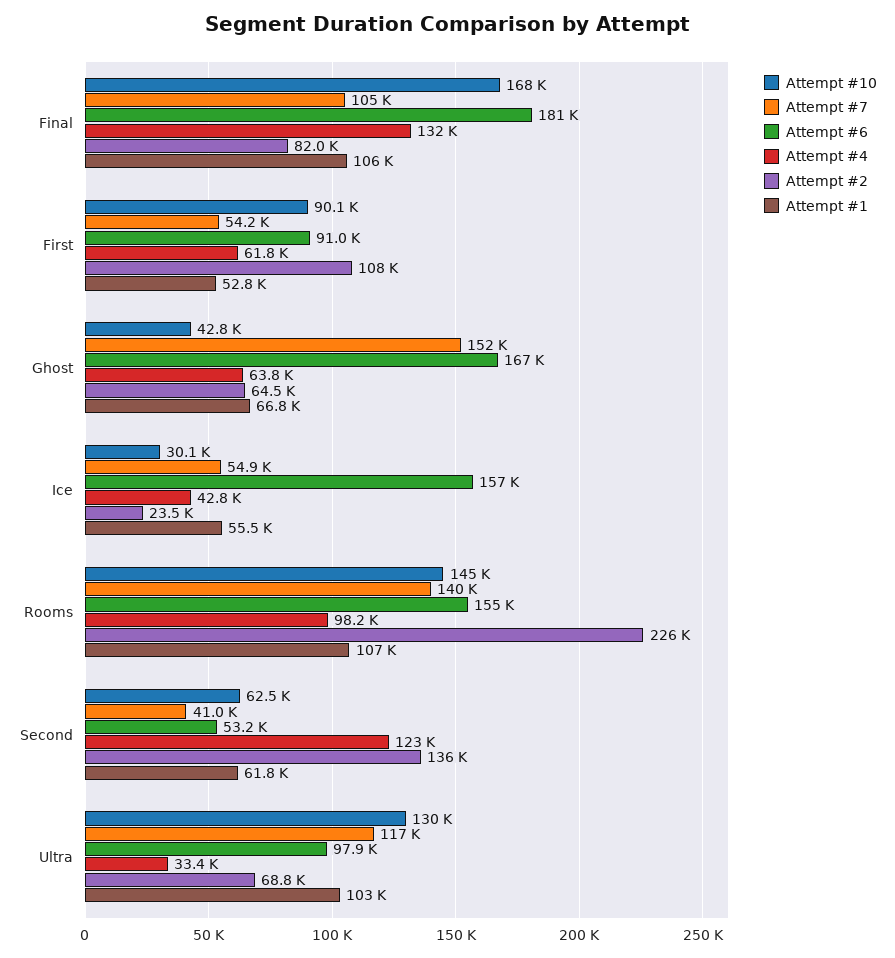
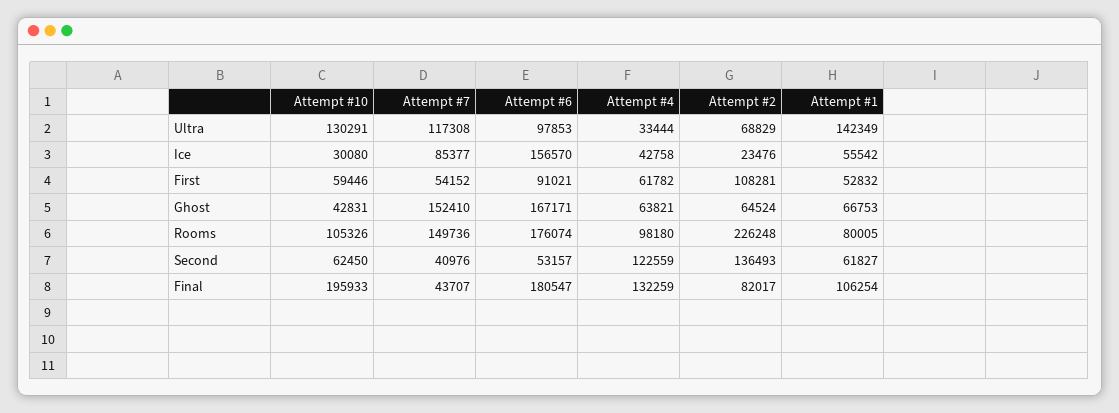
Attempt #10, Final: 168000 -> 195933
Attempt #7, Final: 105000 -> 43707
Attempt #10, First: 90100 -> 59446
Attempt #7, Ice: 54900 -> 85377
Attempt #10, Rooms: 145000 -> 105326
Attempt #7, Rooms: 140000 -> 149736
Attempt #6, Rooms: 155000 -> 176074
Attempt #1, Rooms: 107000 -> 80005
Attempt #1, Ultra: 103000 -> 142349

